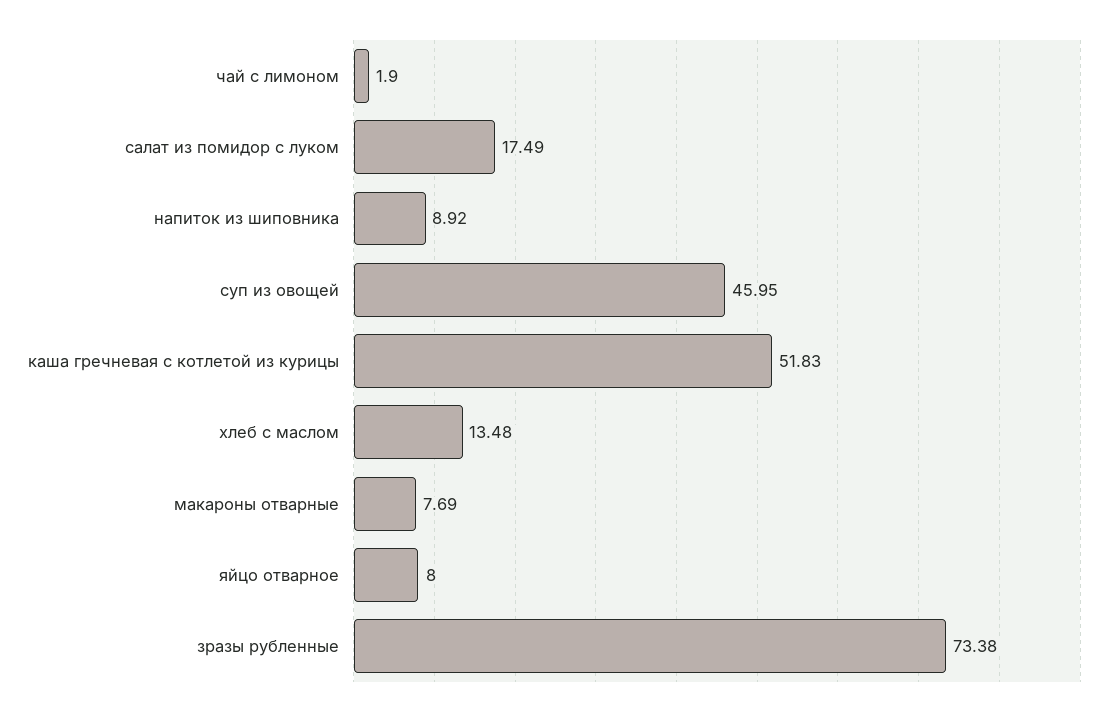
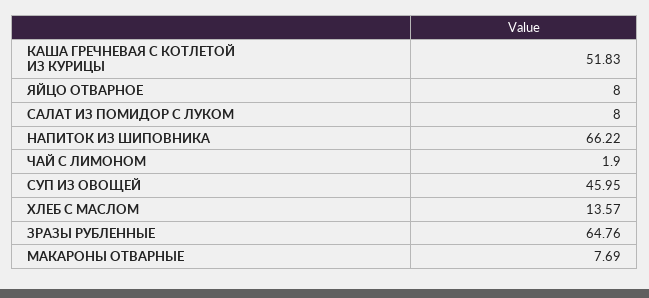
салат из помидор с луком: 17.49 -> 8
напиток из шиповника: 8.92 -> 66.22
хлеб с маслом: 13.48 -> 13.57
зразы рубленные: 73.38 -> 64.76

